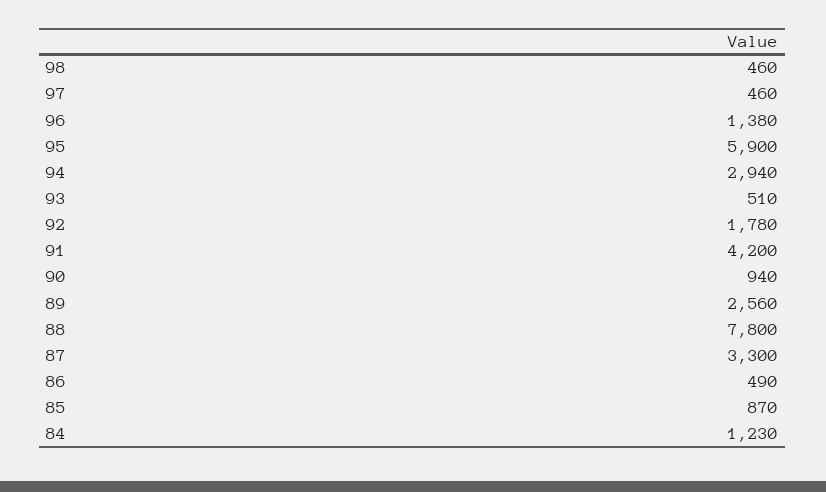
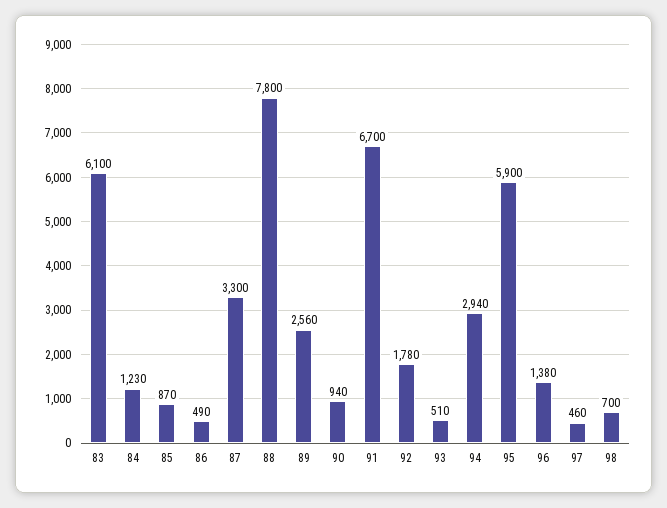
98: 460 -> 700
91: 4200 -> 6700
83: none -> 6100

